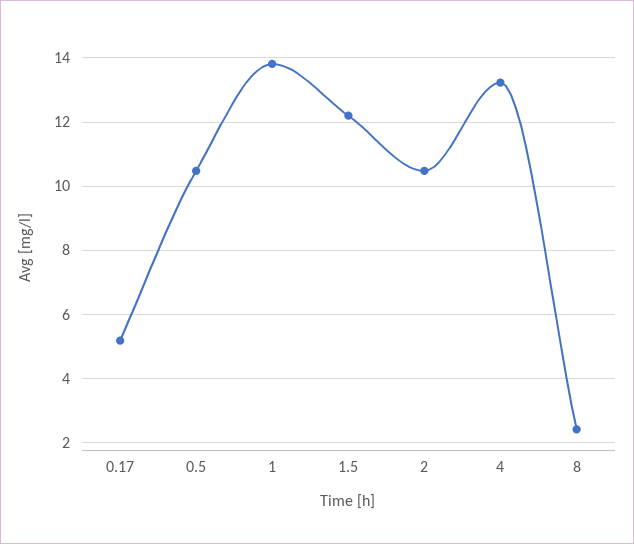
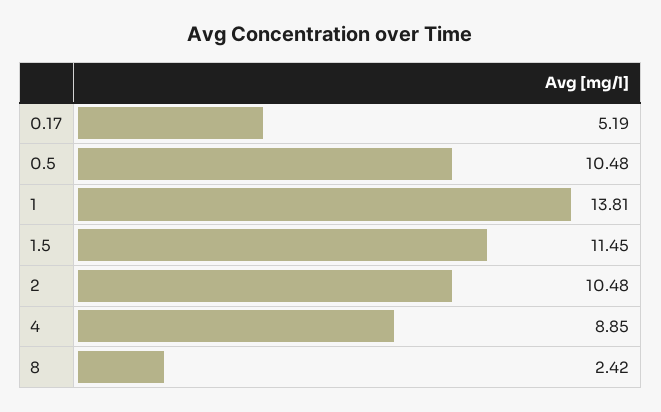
1.5: 12.2 -> 11.45
4: 13.2 -> 8.85

